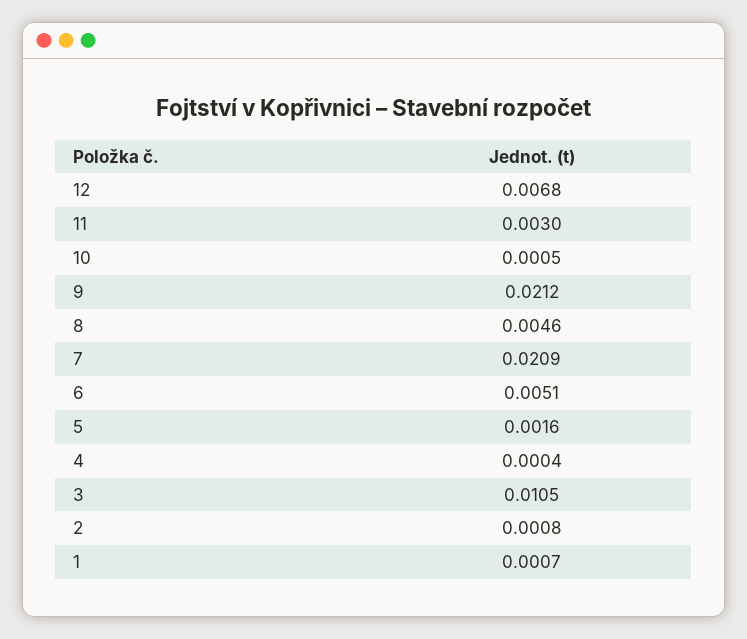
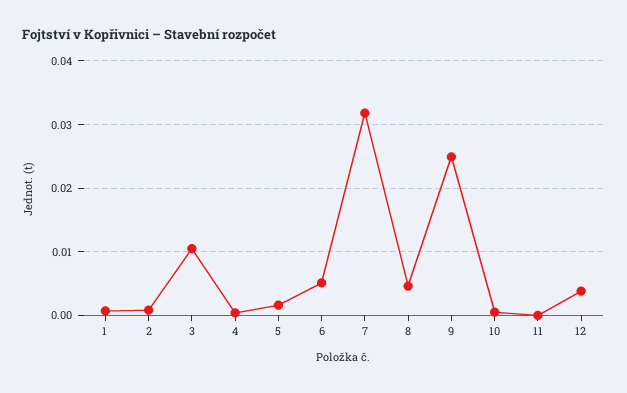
12: 0.0068 -> 0.004
11: 0.003 -> 0
9: 0.0212 -> 0.025
7: 0.0209 -> 0.032

